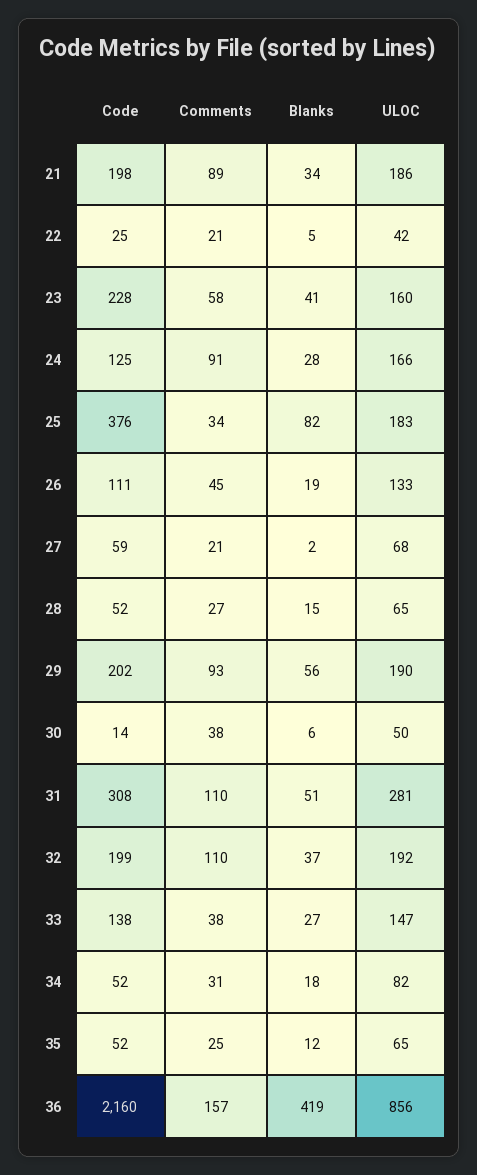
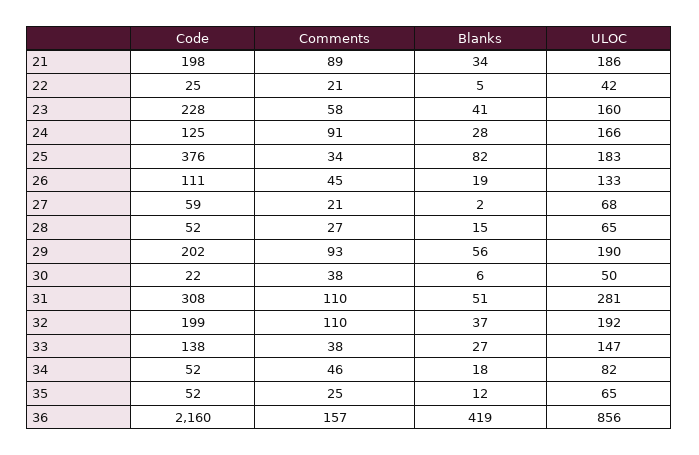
Code, 30: 14 -> 22
Comments, 34: 31 -> 46

